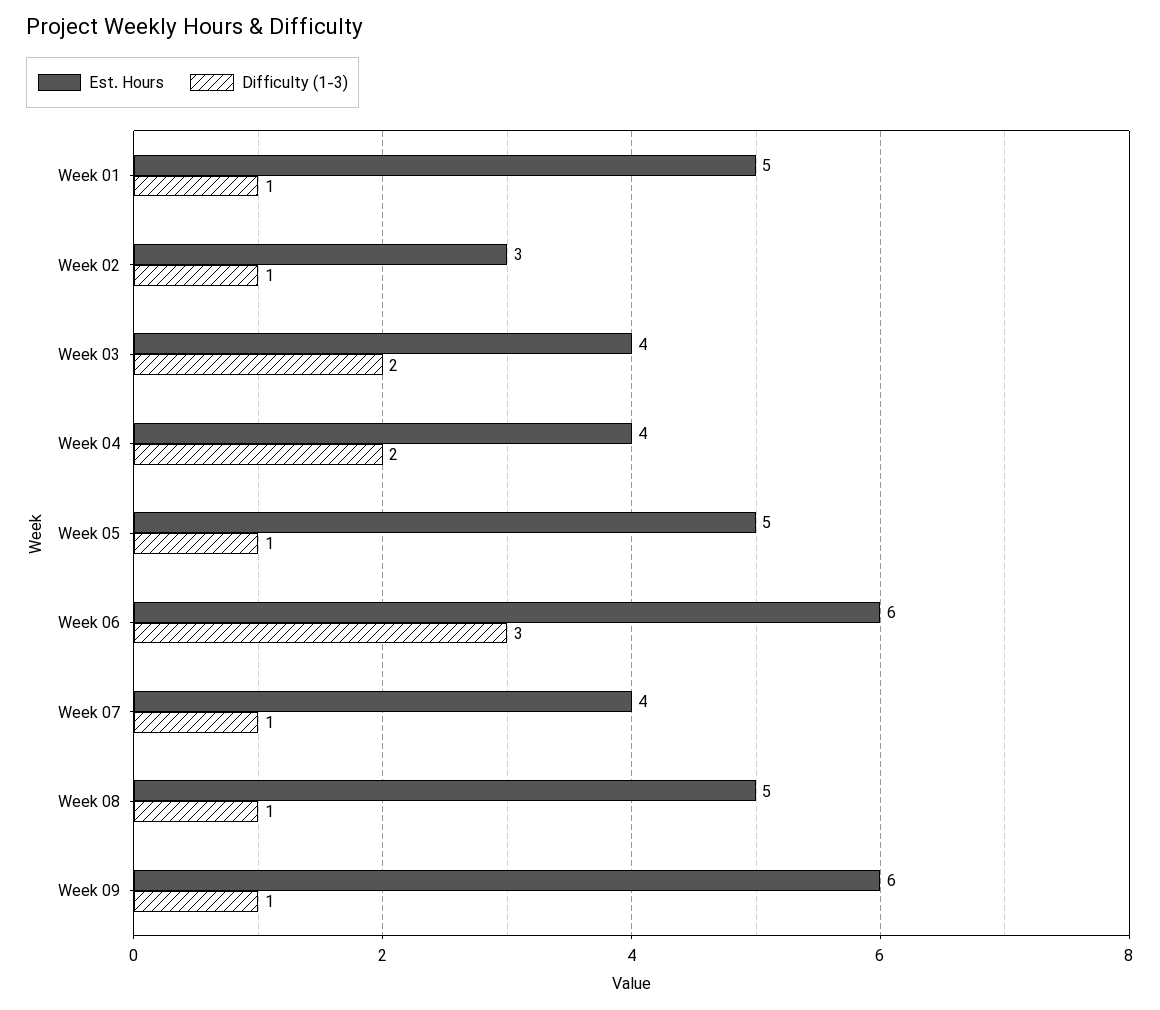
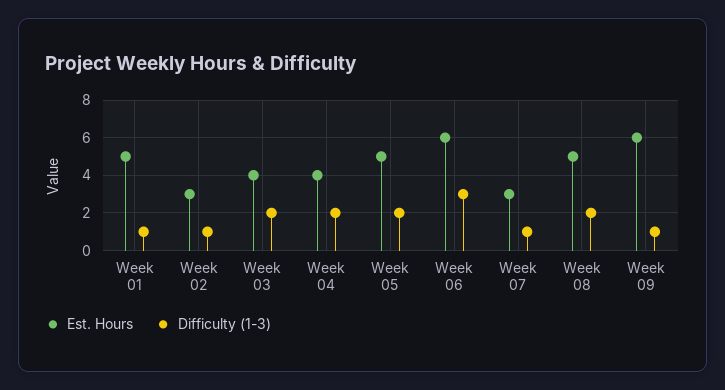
Difficulty (1-3), Week 05: 1 -> 2
Est. Hours, Week 07: 4 -> 3
Difficulty (1-3), Week 08: 1 -> 2

